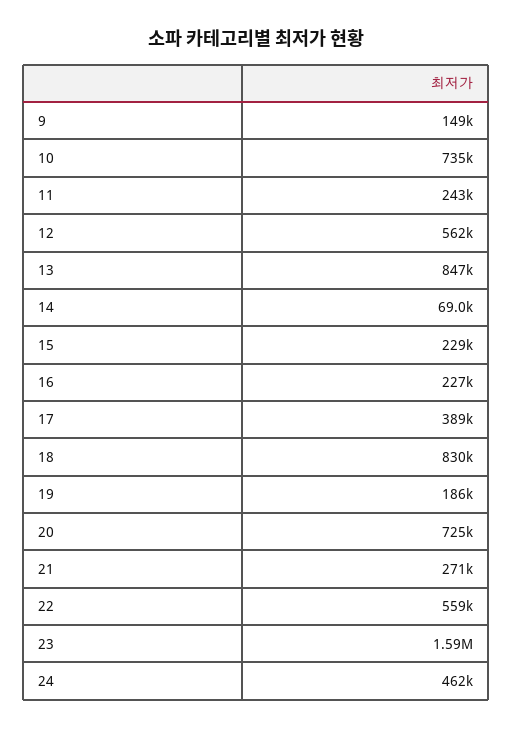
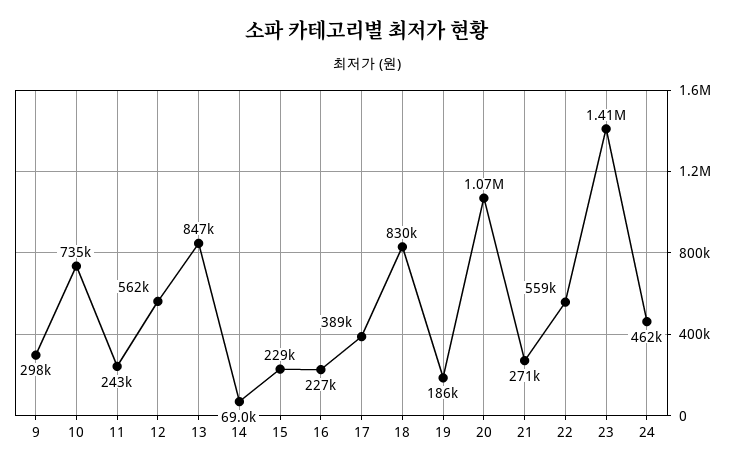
9: 149000 -> 298000
20: 725000 -> 1070000
23: 1590000 -> 1410000

